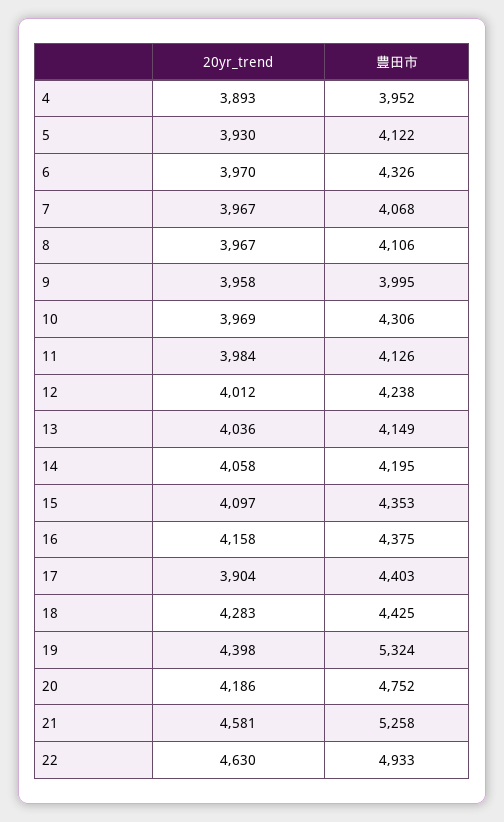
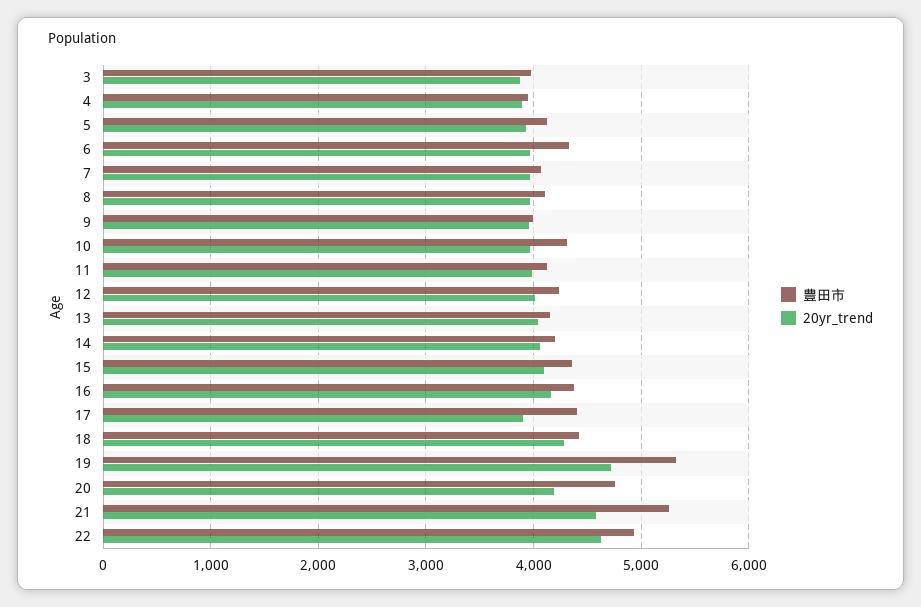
20yr_trend, 19: 4398 -> 4700
豊田市, 3: none -> 4000
20yr_trend, 3: none -> 3900

